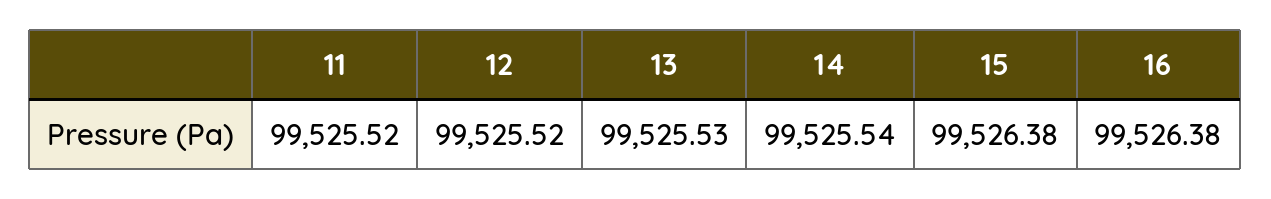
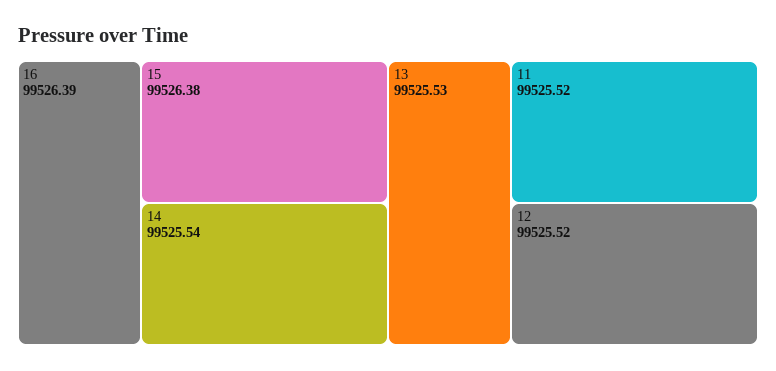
16: 99526.38 -> 99526.39

